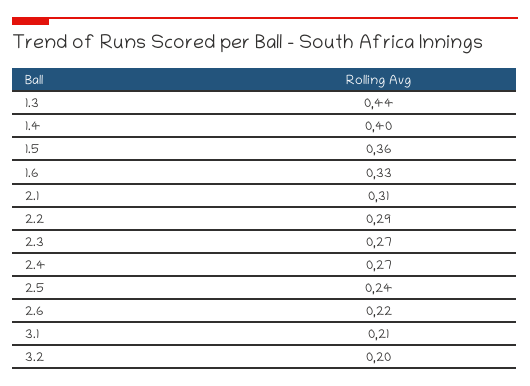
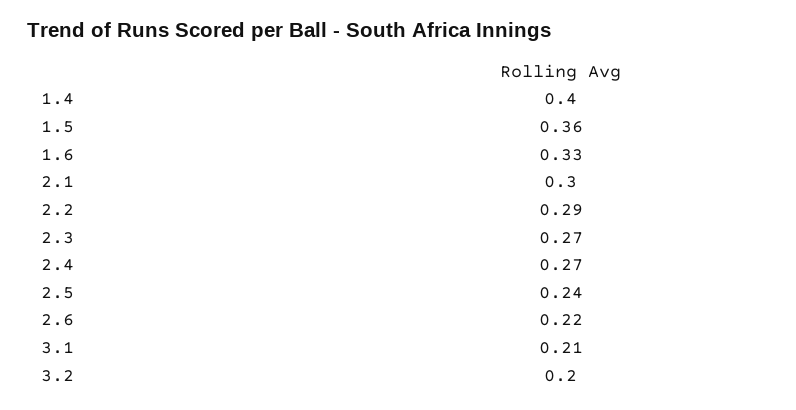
1.3: 0.44 -> none
2.1: 0.31 -> 0.3

